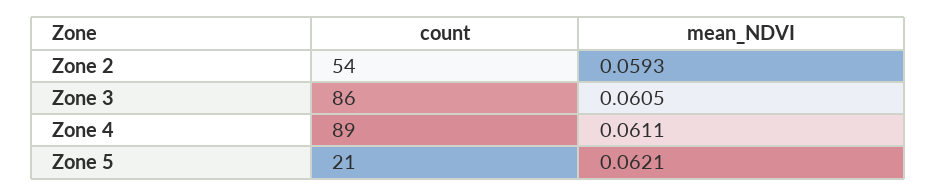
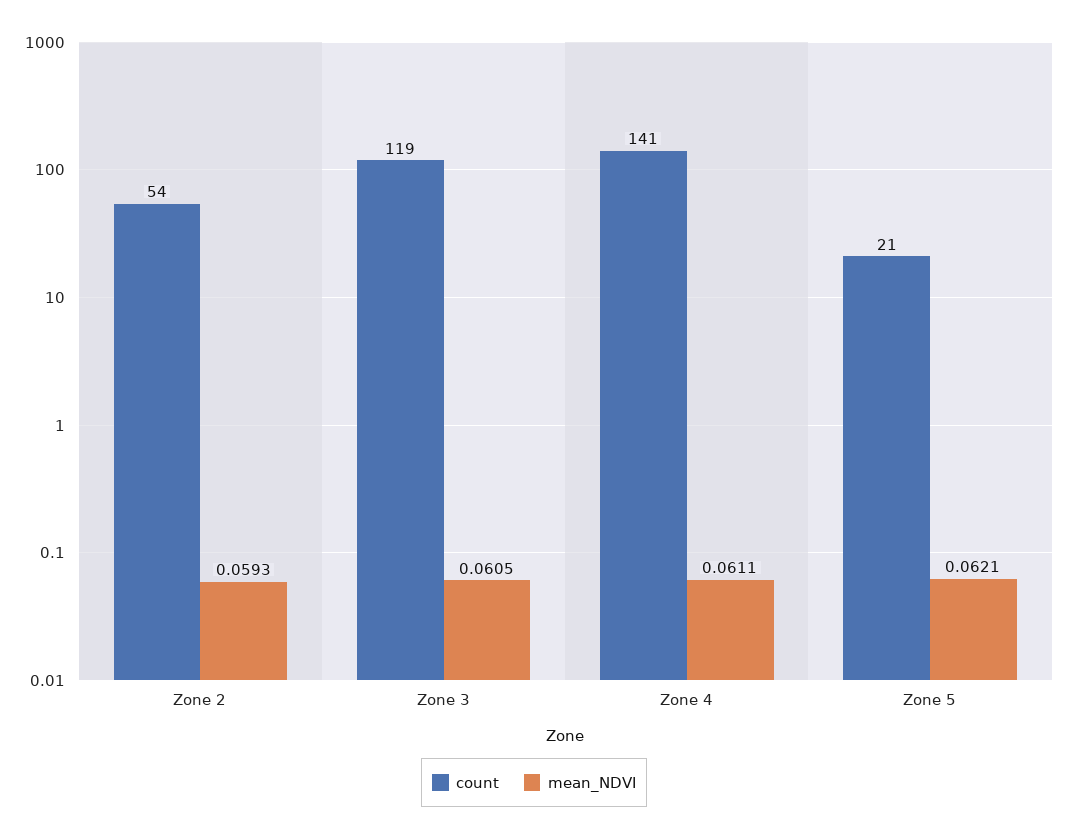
count, Zone 3: 86 -> 119
count, Zone 4: 89 -> 141

